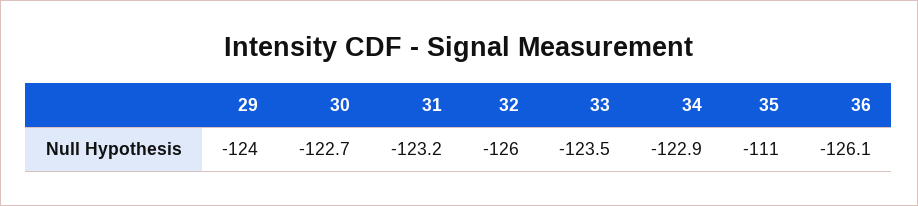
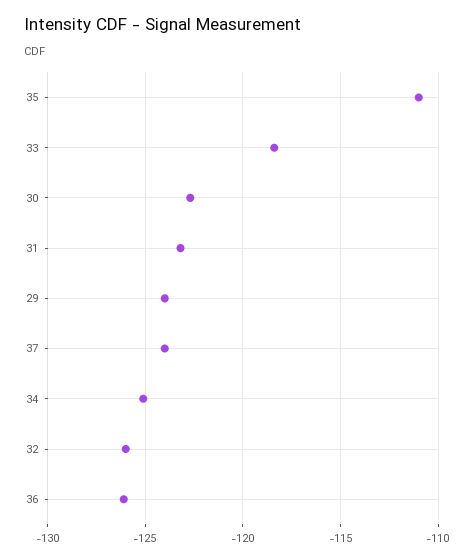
33: -123.5 -> -118.5
34: -122.9 -> -125
37: none -> -124

